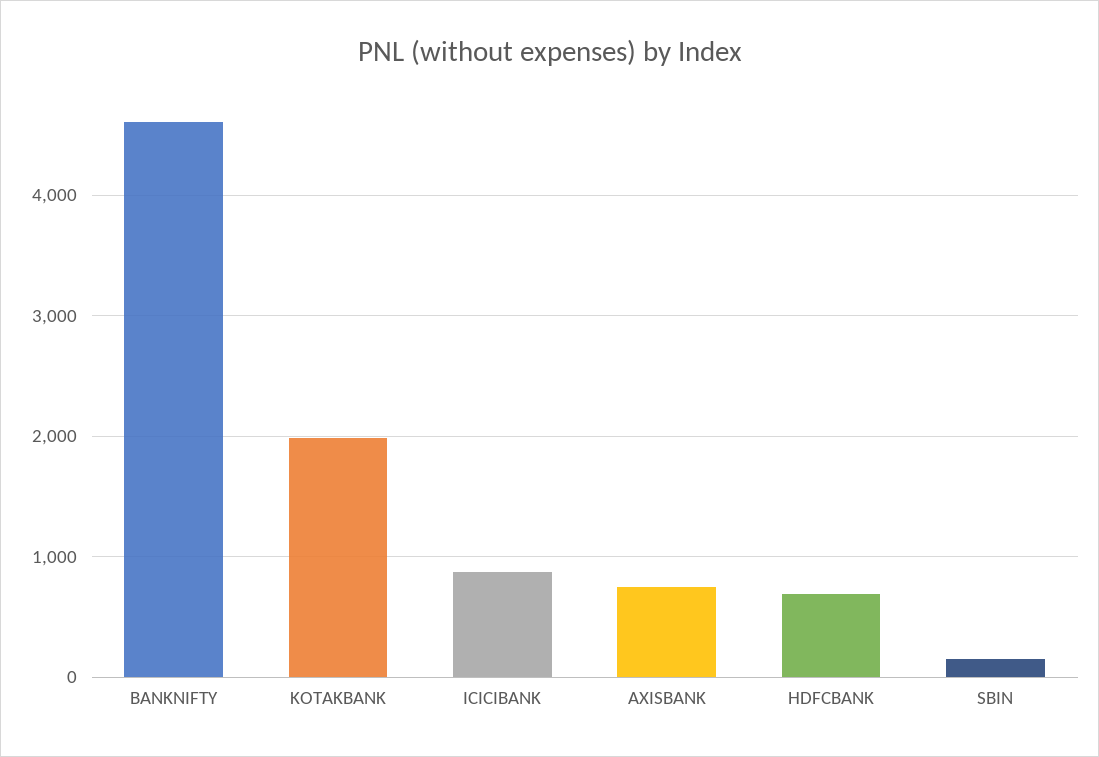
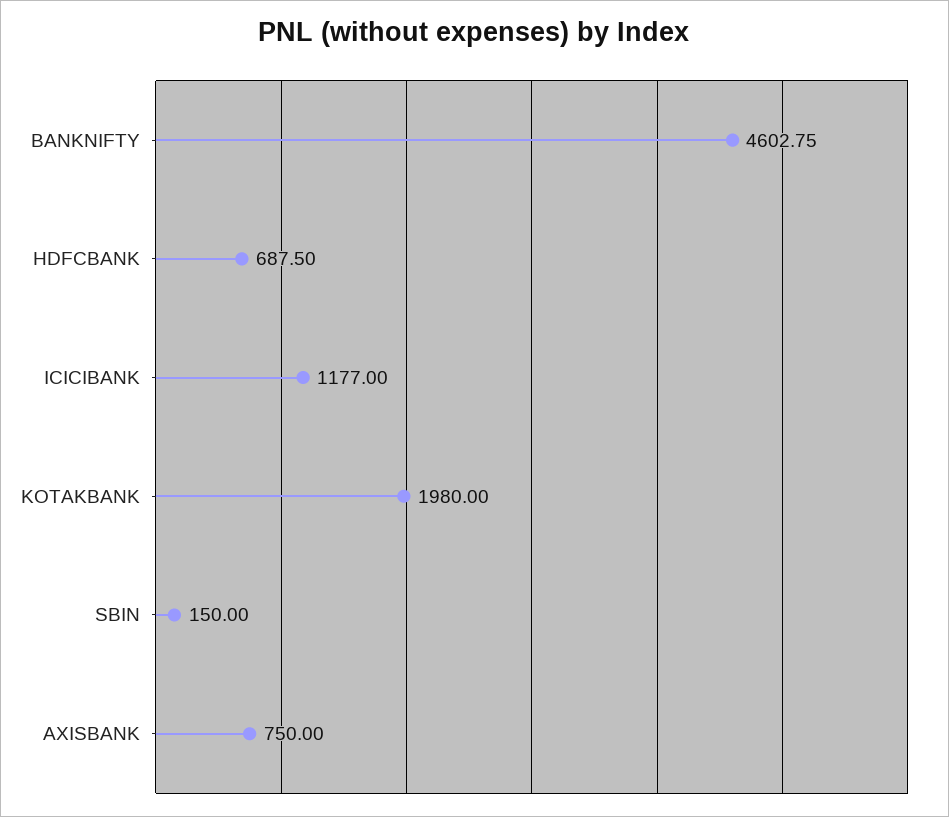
ICICIBANK: 900 -> 1177

